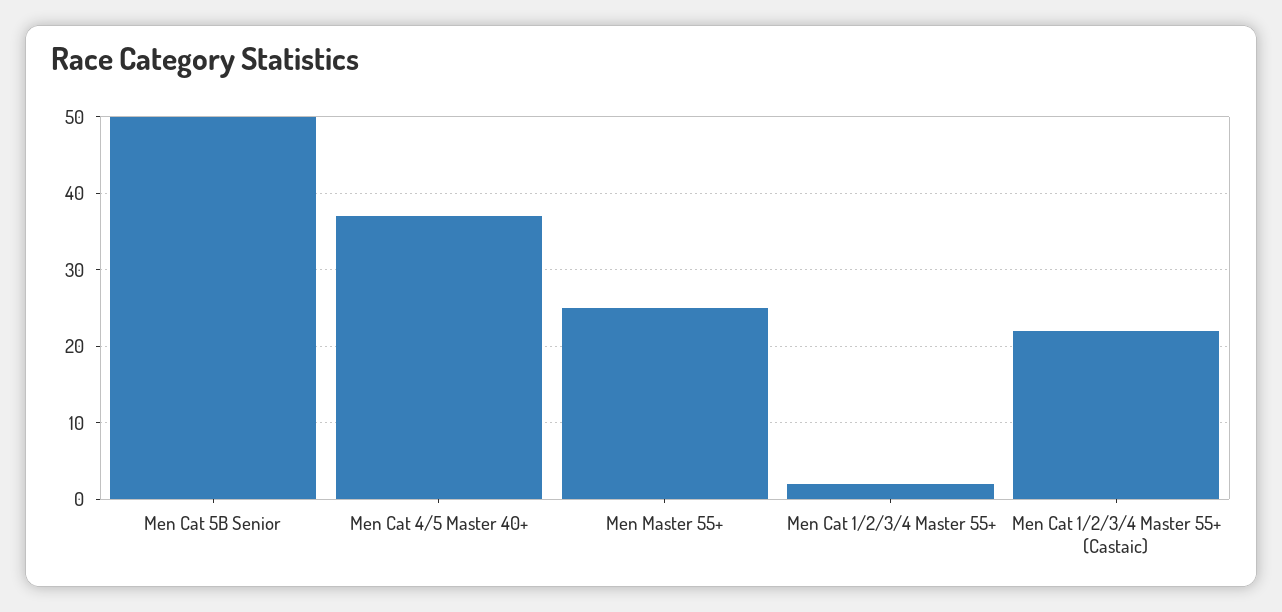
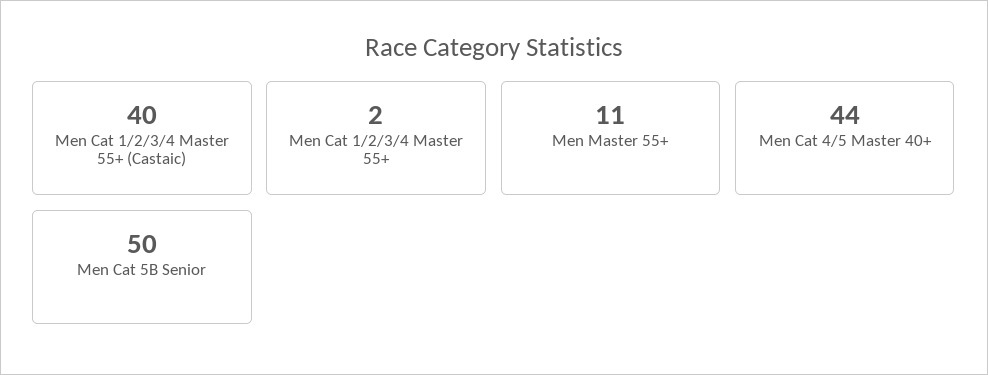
Men Cat 4/5 Master 40+: 37 -> 44
Men Master 55+: 25 -> 11
Men Cat 1/2/3/4 Master 55+ (Castaic): 22 -> 40

